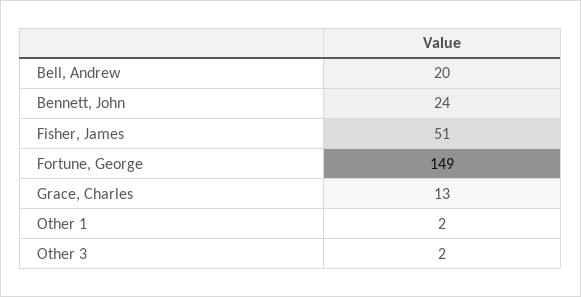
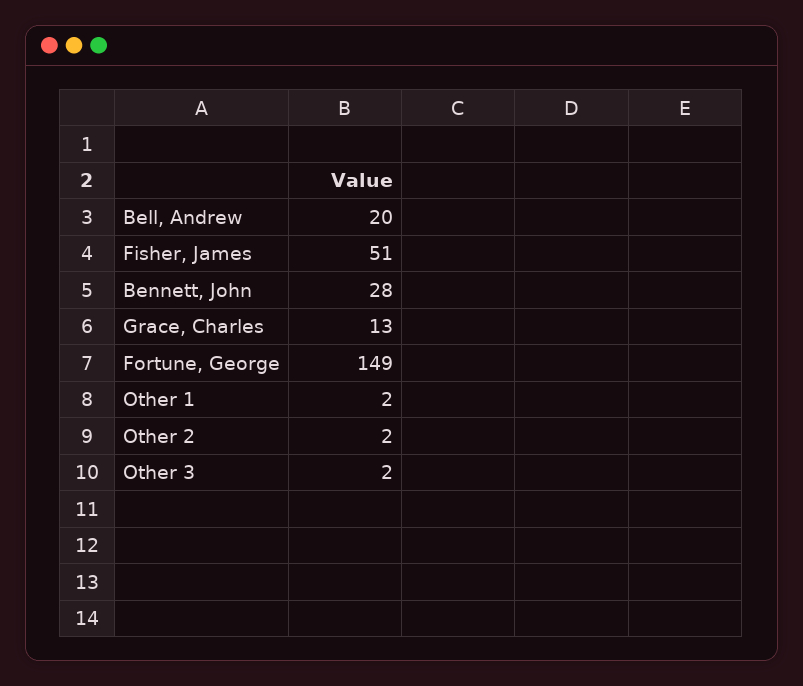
Bennett, John: 24 -> 28
Other 2: none -> 2

